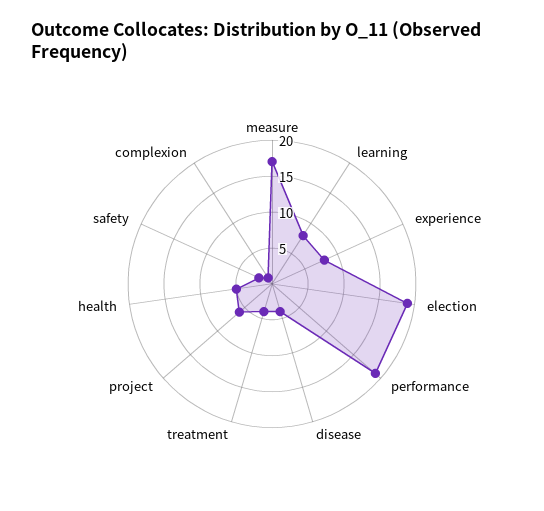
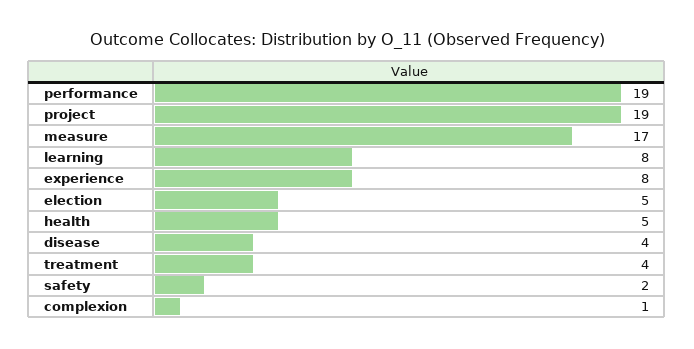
election: 20 -> 5
project: 5 -> 19

